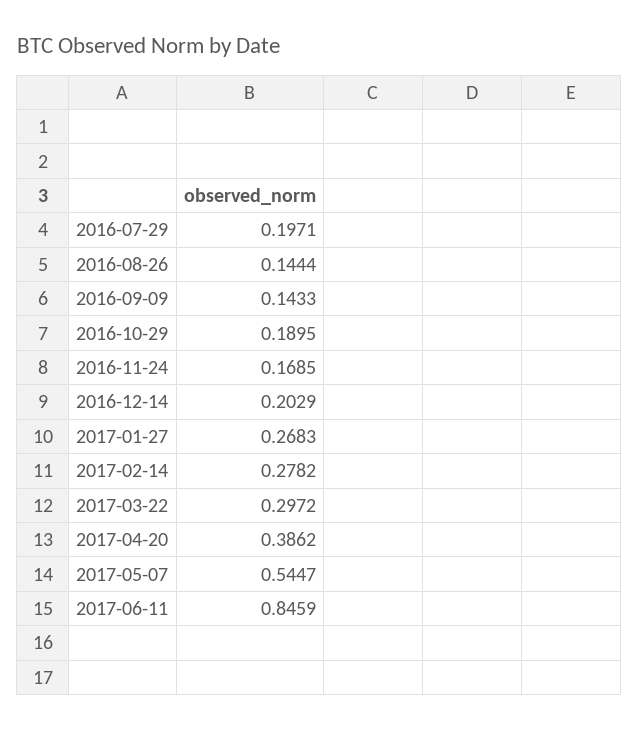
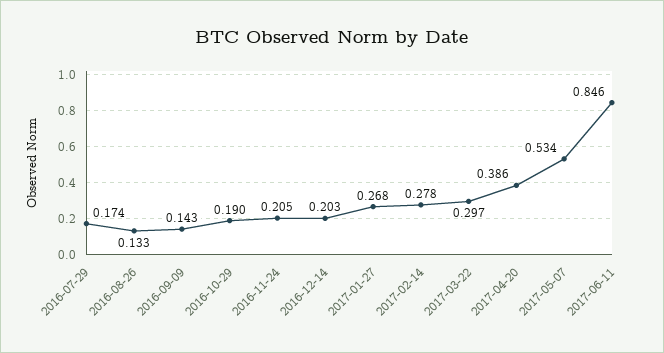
2016-07-29: 0.1971 -> 0.174
2016-08-26: 0.1444 -> 0.133
2016-11-24: 0.1685 -> 0.205
2017-05-07: 0.5447 -> 0.534

